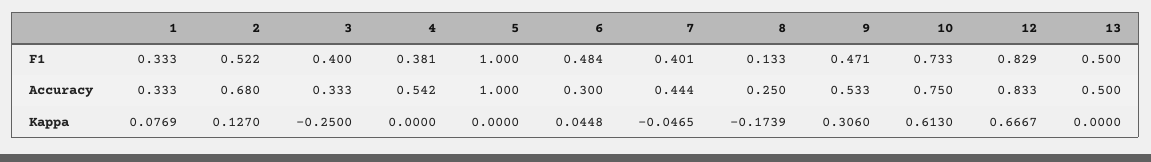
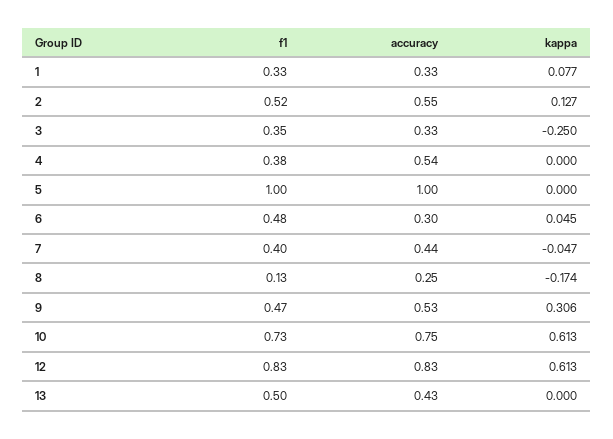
3, F1: 0.4 -> 0.35
2, Accuracy: 0.68 -> 0.55
13, Accuracy: 0.5 -> 0.43
12, Kappa: 0.6667 -> 0.613

